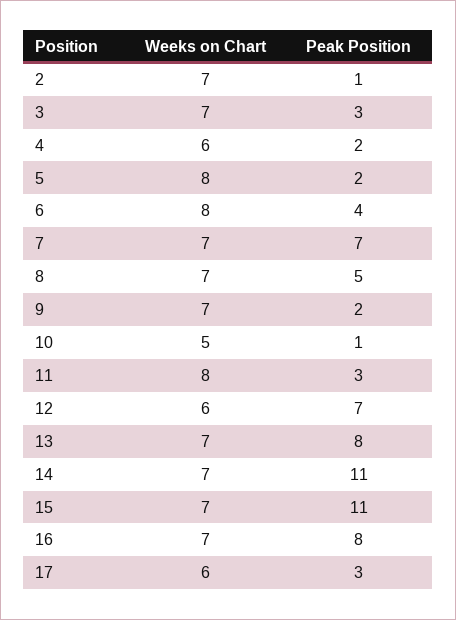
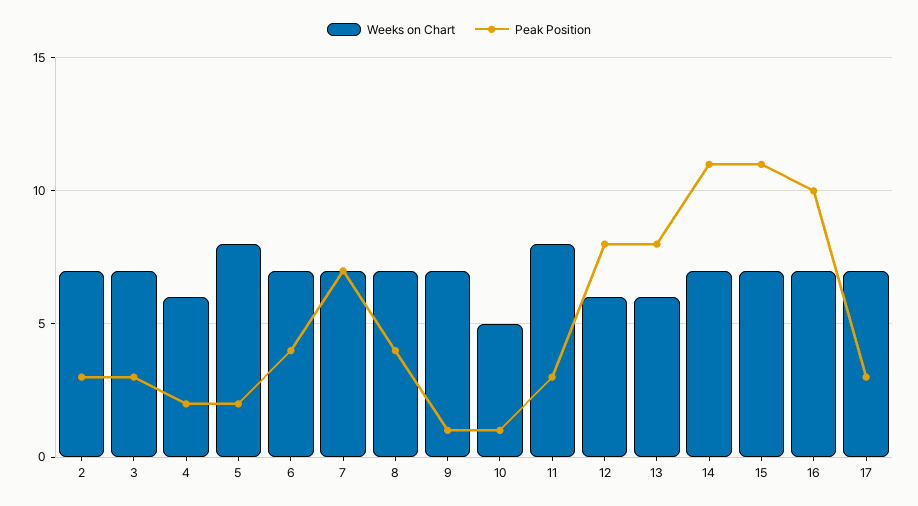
Peak Position, 2: 1 -> 3
Weeks on Chart, 6: 8 -> 7
Peak Position, 8: 5 -> 4
Peak Position, 9: 2 -> 1
Peak Position, 12: 7 -> 8
Weeks on Chart, 13: 7 -> 6
Peak Position, 16: 8 -> 10
Weeks on Chart, 17: 6 -> 7

